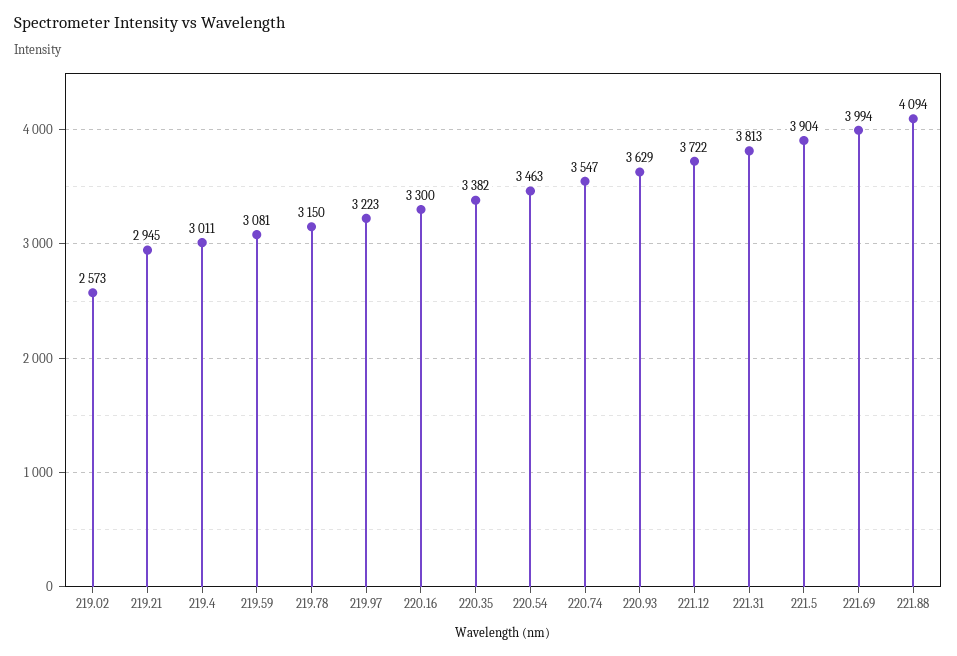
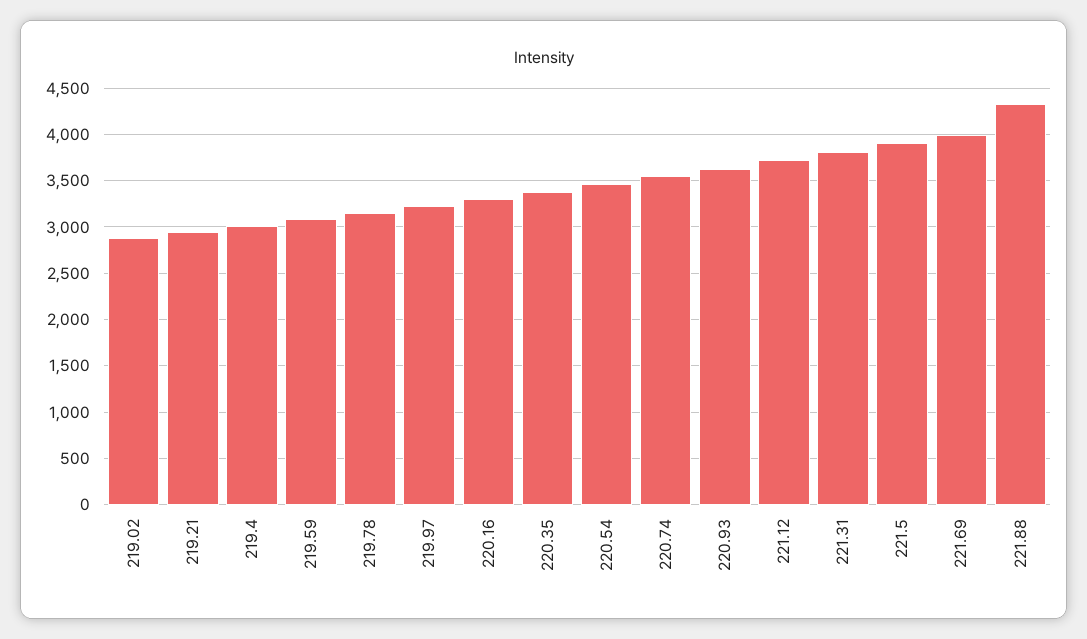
219.02: 2573 -> 2900
221.88: 4094 -> 4300

